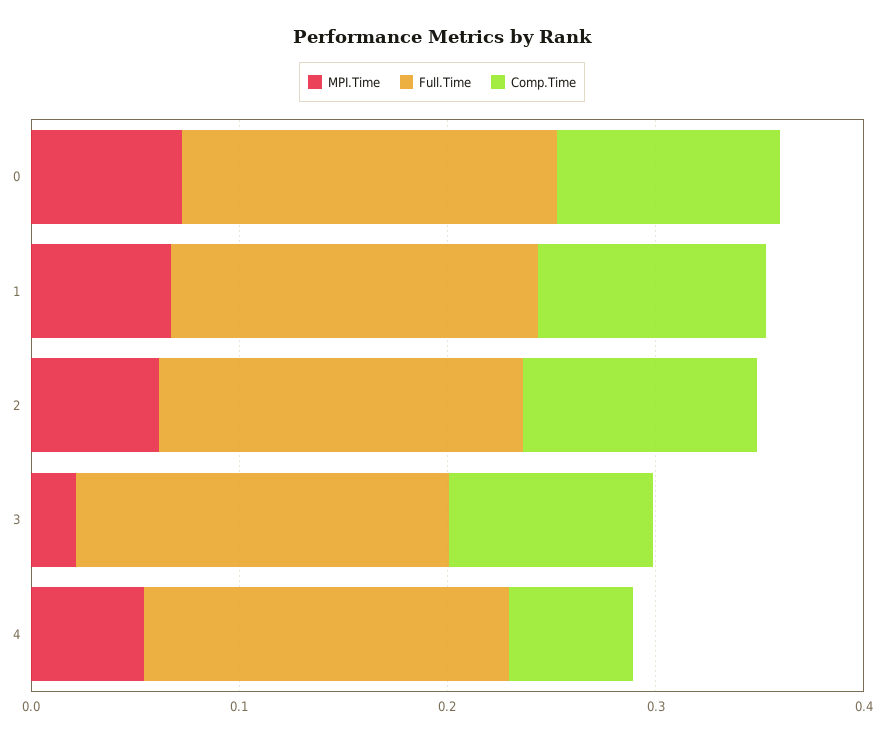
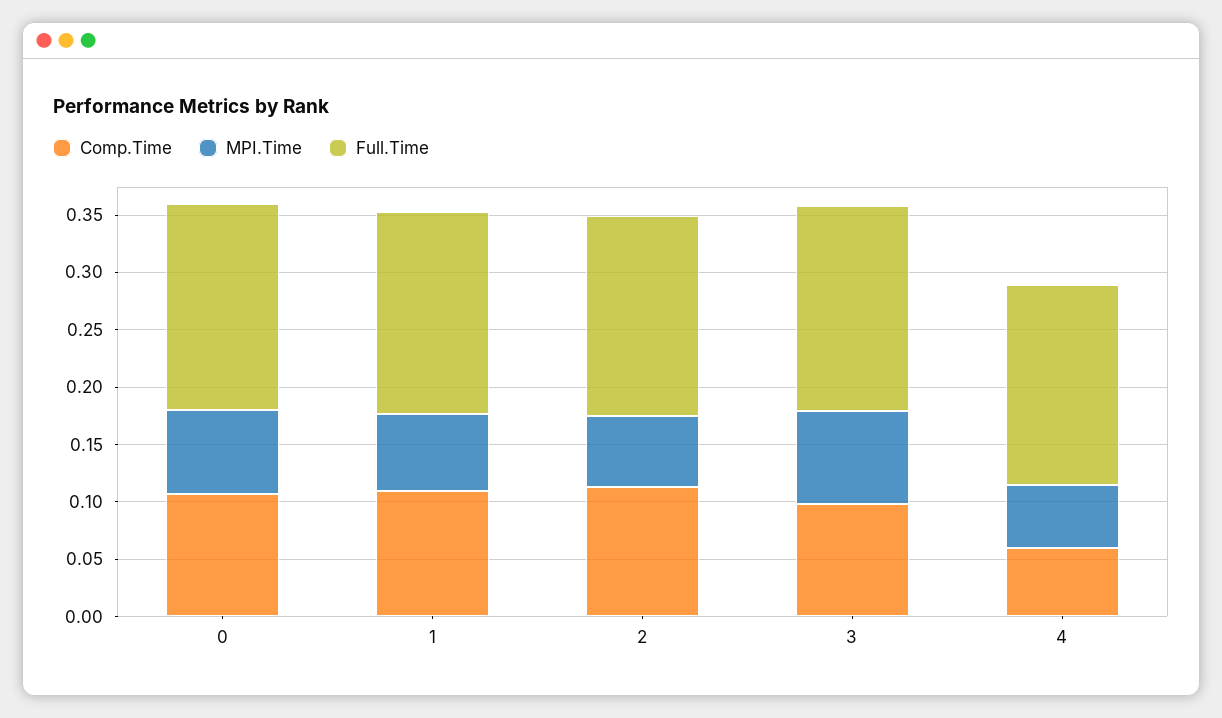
MPI.Time, 3: 0.02 -> 0.08

